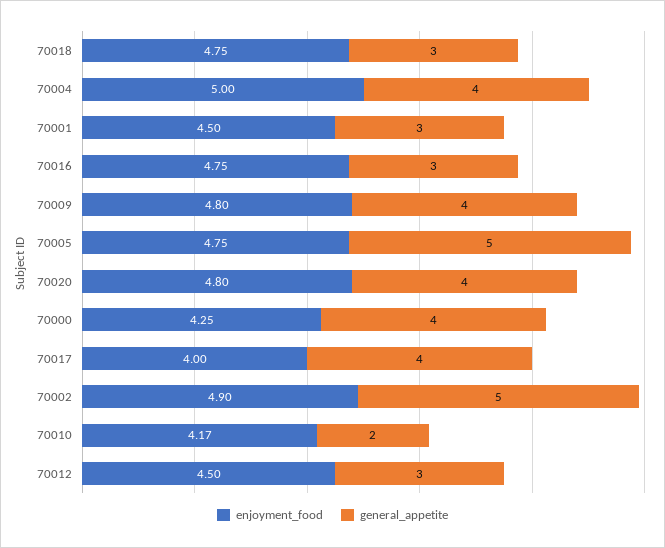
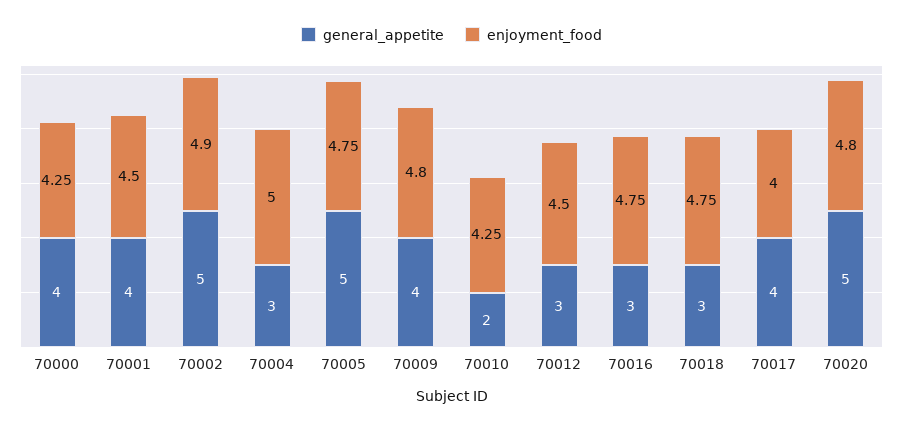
general_appetite, 70004: 4 -> 3
general_appetite, 70001: 3 -> 4
general_appetite, 70020: 4 -> 5
enjoyment_food, 70010: 4.17 -> 4.25

